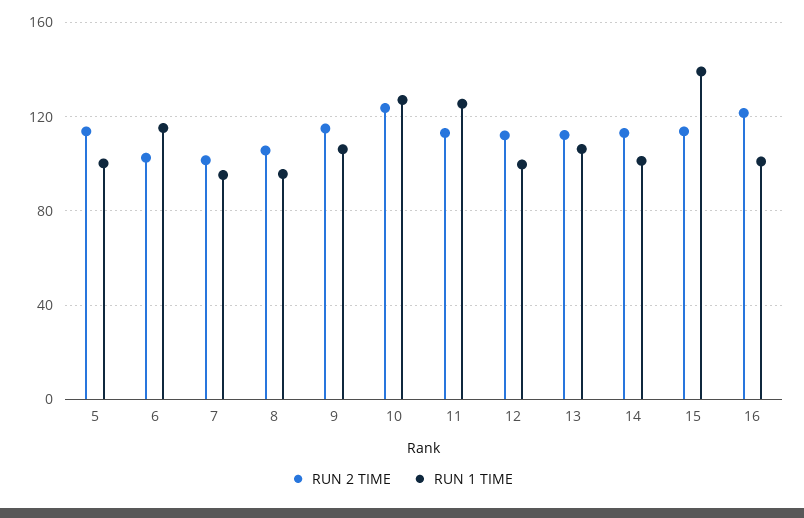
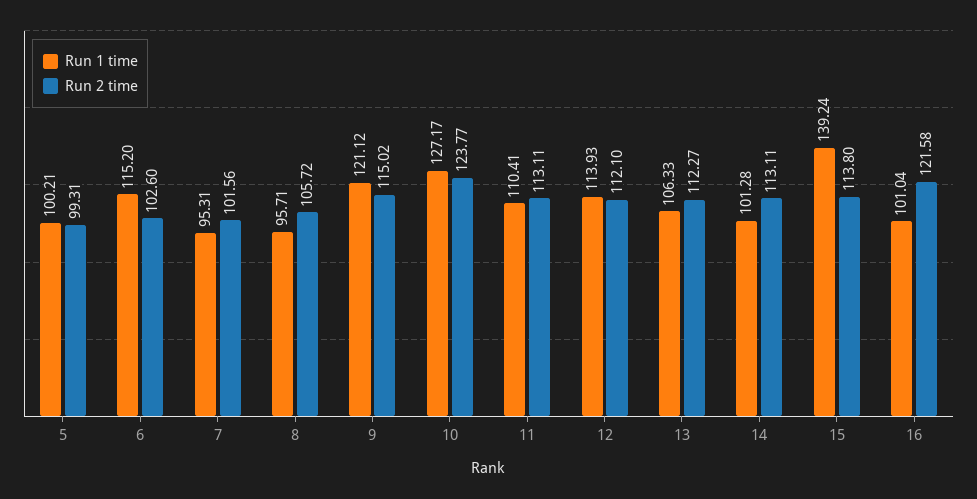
RUN 2 TIME, 5: 115 -> 99.31
RUN 1 TIME, 9: 105 -> 121.12
RUN 1 TIME, 11: 125 -> 110.41
RUN 1 TIME, 12: 100 -> 113.93

